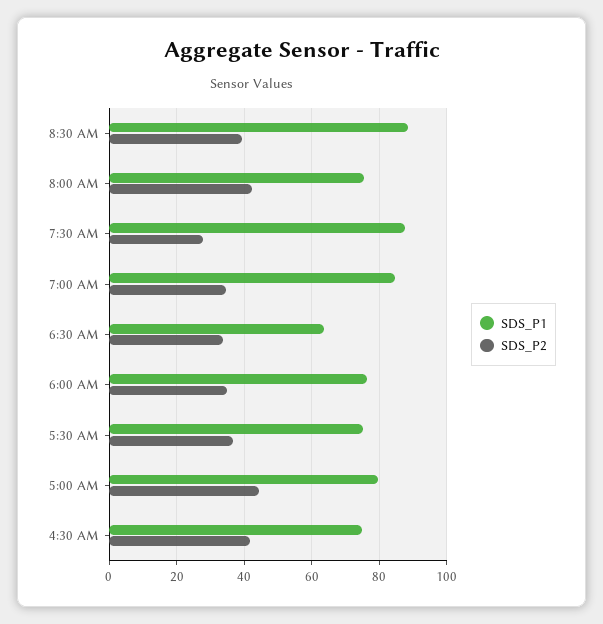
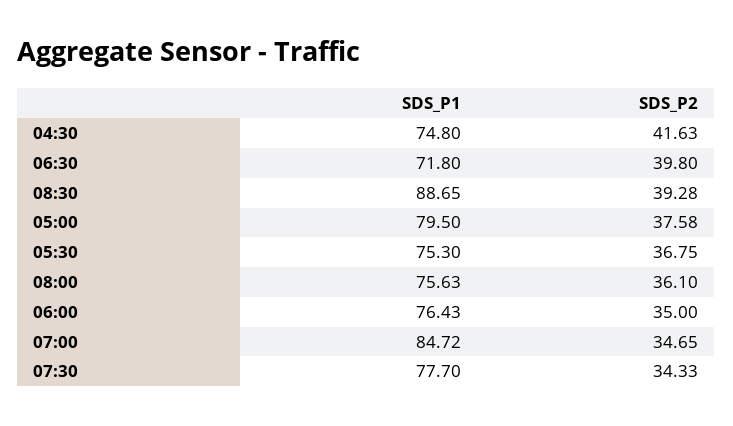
SDS_P2, 8:00 AM: 42 -> 36.1
SDS_P1, 7:30 AM: 88 -> 77.7
SDS_P2, 7:30 AM: 28 -> 34.33
SDS_P1, 6:30 AM: 64 -> 71.8
SDS_P2, 6:30 AM: 34 -> 39.8
SDS_P2, 5:00 AM: 44 -> 37.58

